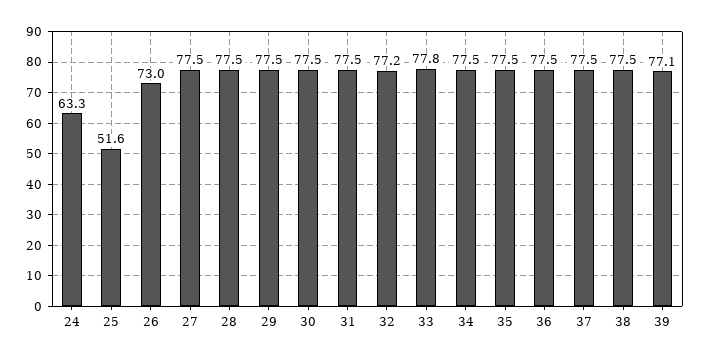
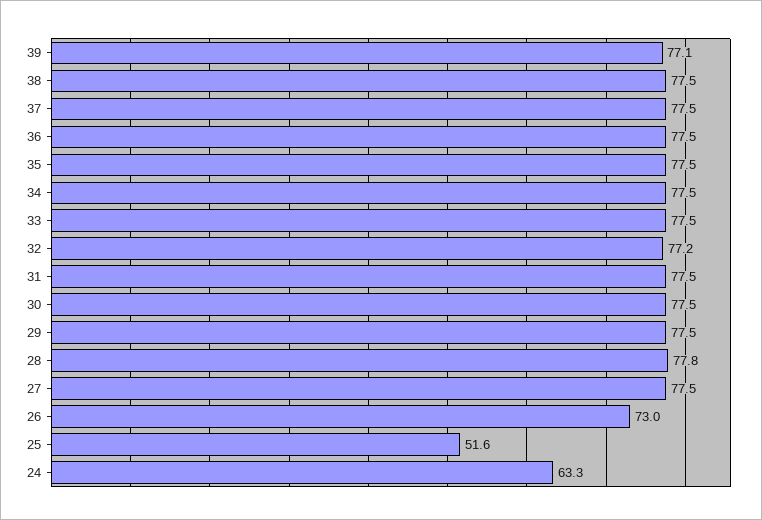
28: 77.5 -> 77.8
33: 77.8 -> 77.5

